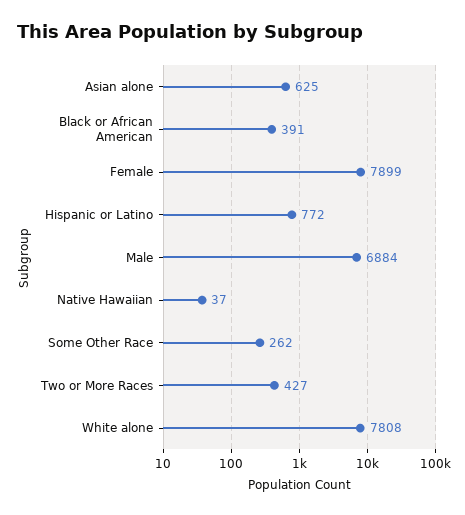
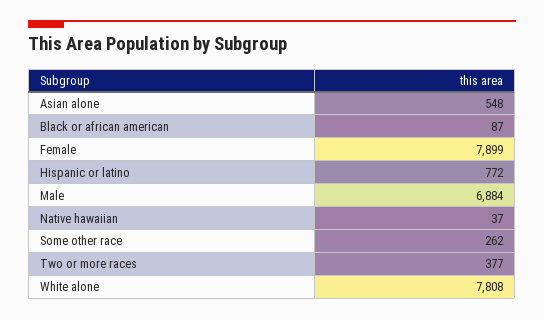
Asian alone: 625 -> 548
Black or African American: 391 -> 87
Two or More Races: 427 -> 377

